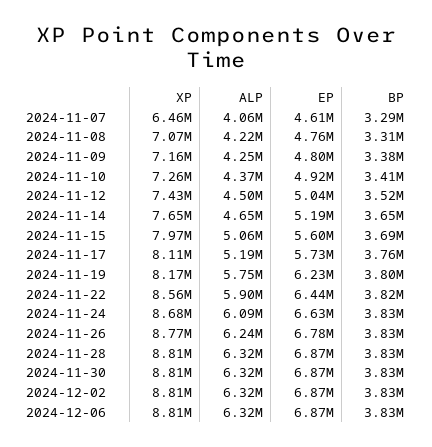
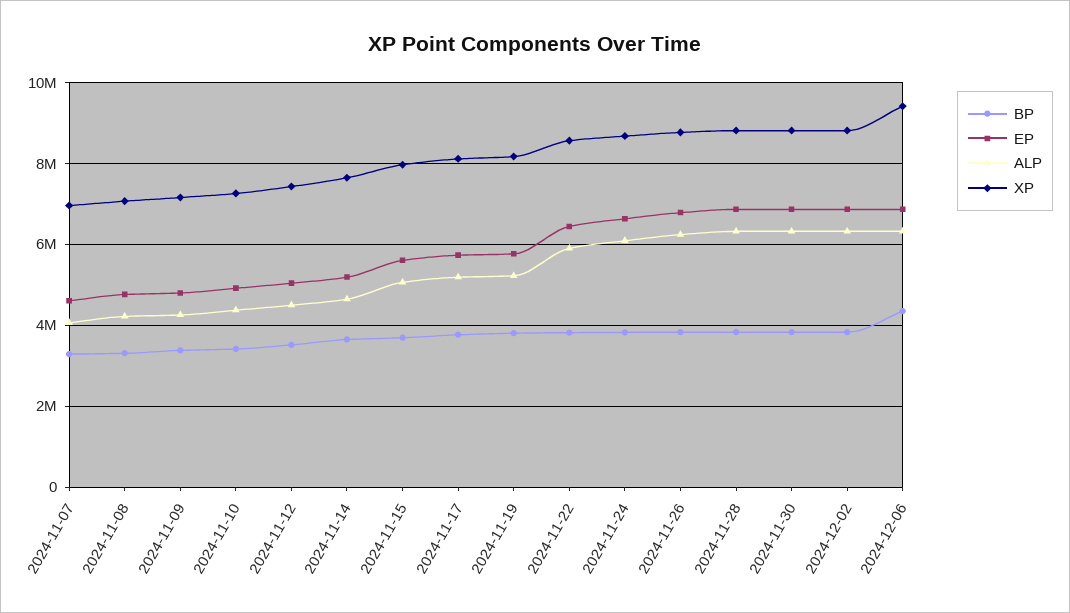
XP, 2024-11-07: 6460000 -> 7000000
ALP, 2024-11-19: 5750000 -> 5200000
EP, 2024-11-19: 6230000 -> 5800000
XP, 2024-12-06: 8810000 -> 9400000
BP, 2024-12-06: 3830000 -> 4400000

